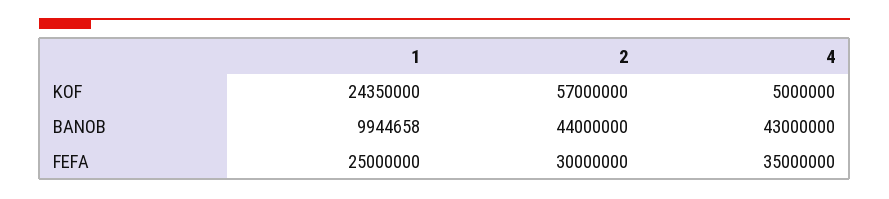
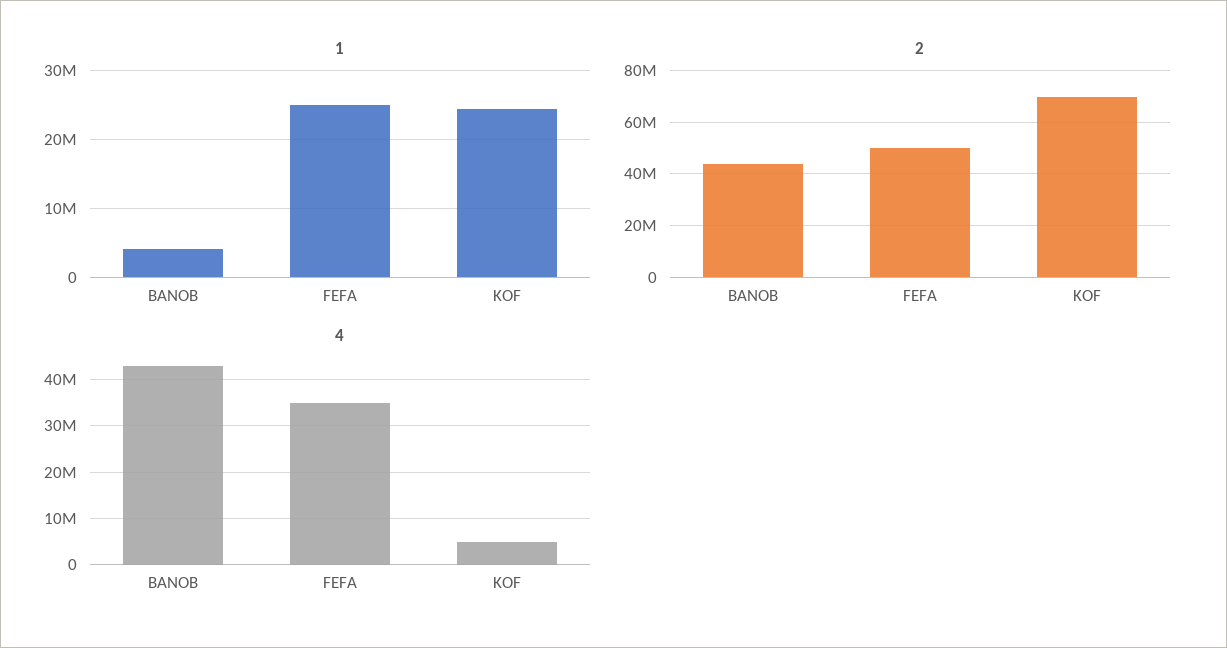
2, KOF: 57000000 -> 70000000
1, BANOB: 9944658 -> 4000000
2, FEFA: 30000000 -> 50000000

